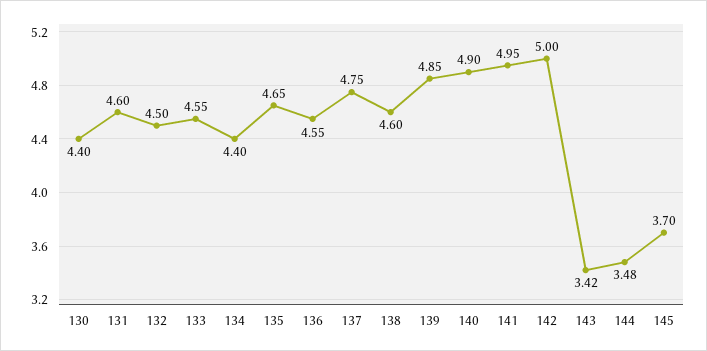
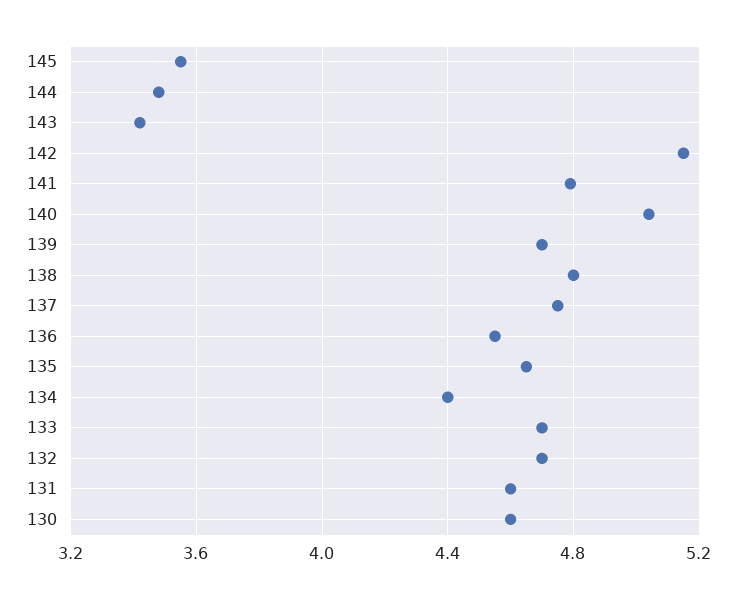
130: 4.4 -> 4.6
132: 4.5 -> 4.7
133: 4.55 -> 4.7
138: 4.6 -> 4.8
139: 4.85 -> 4.7
140: 4.9 -> 5.05
141: 4.95 -> 4.8
142: 5 -> 5.15
145: 3.7 -> 3.55

